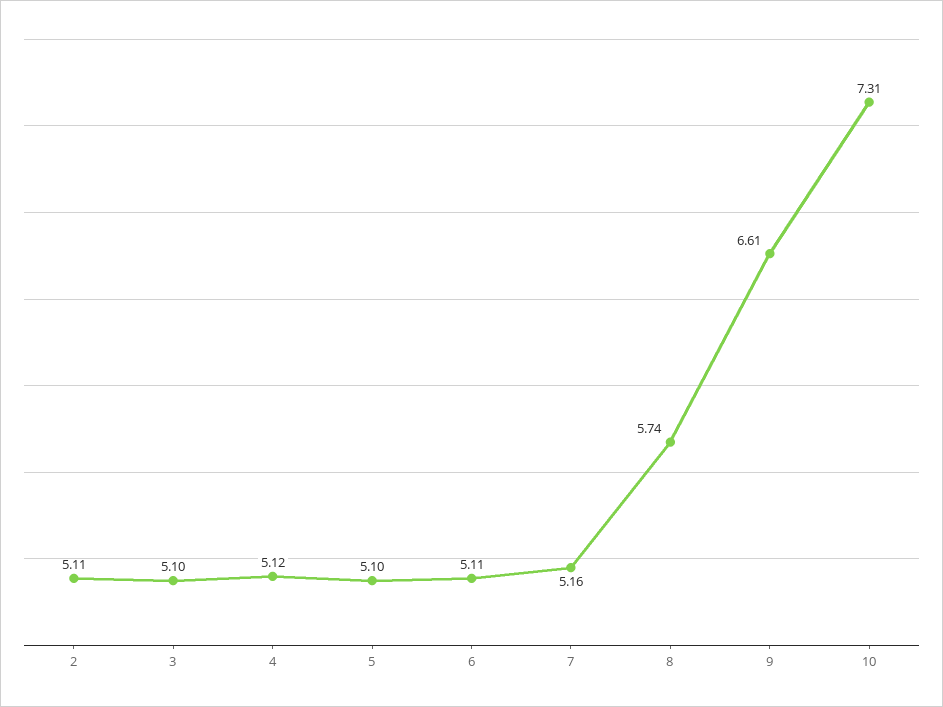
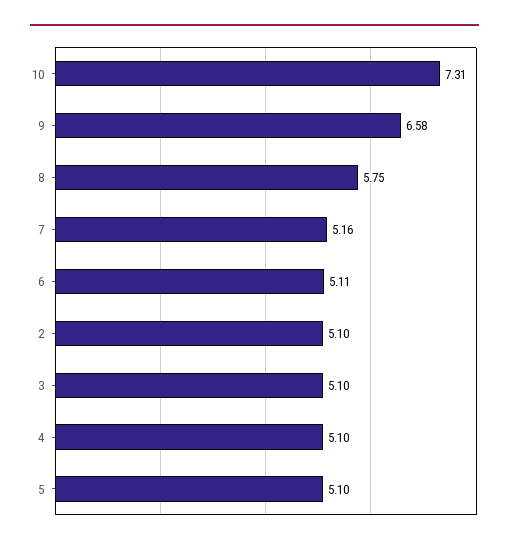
2: 5.11 -> 5.1
4: 5.12 -> 5.1
8: 5.74 -> 5.75
9: 6.61 -> 6.58

